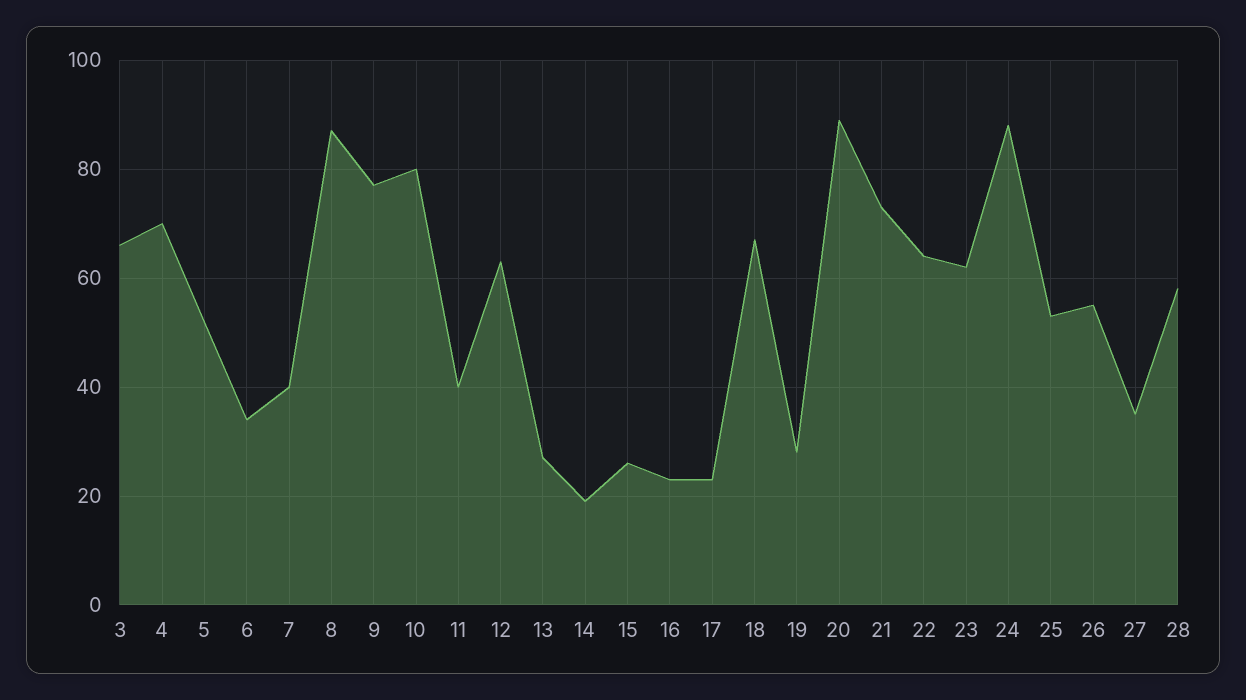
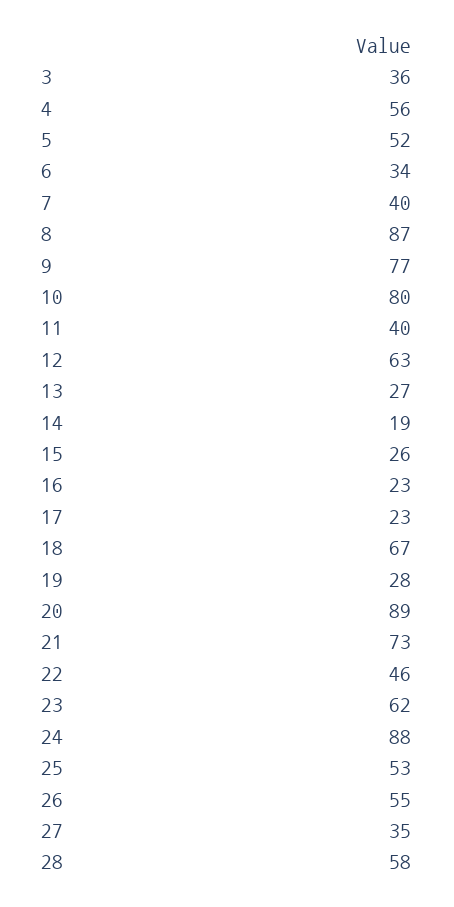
3: 65 -> 36
4: 70 -> 56
22: 65 -> 46

